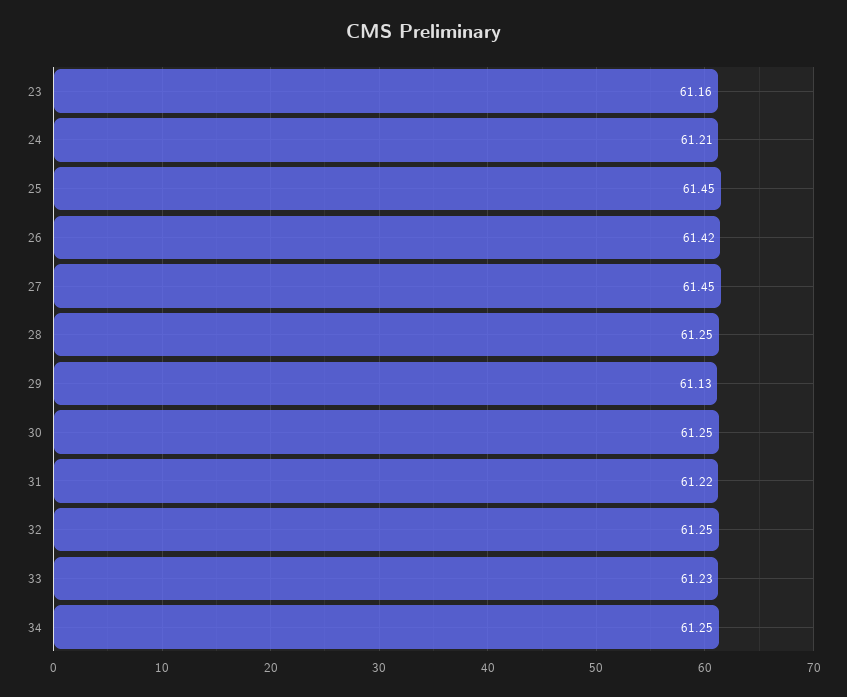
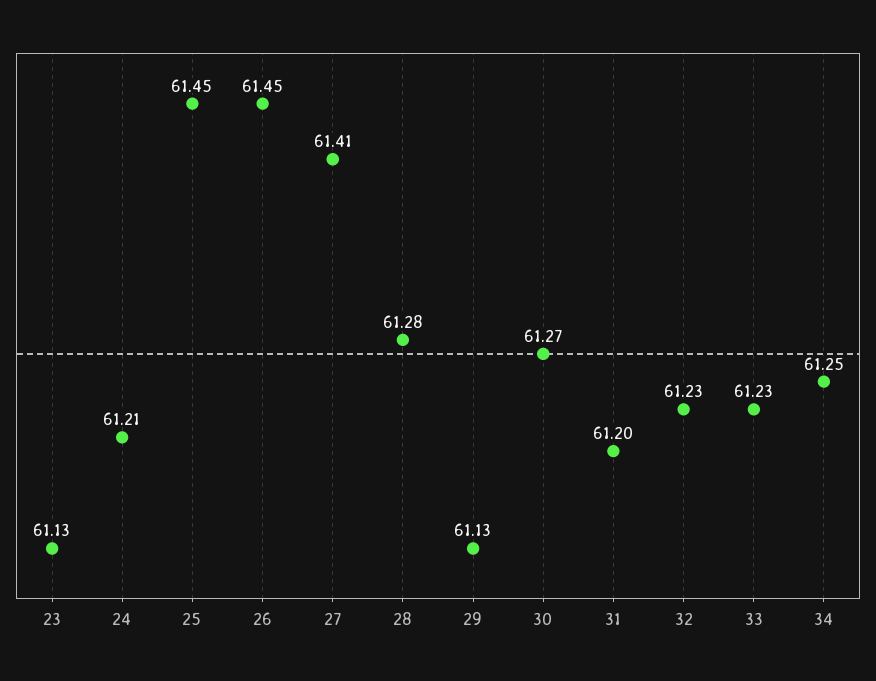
23: 61.16 -> 61.13
26: 61.42 -> 61.45
27: 61.45 -> 61.41
28: 61.25 -> 61.28
30: 61.25 -> 61.27
31: 61.22 -> 61.2
32: 61.25 -> 61.23

